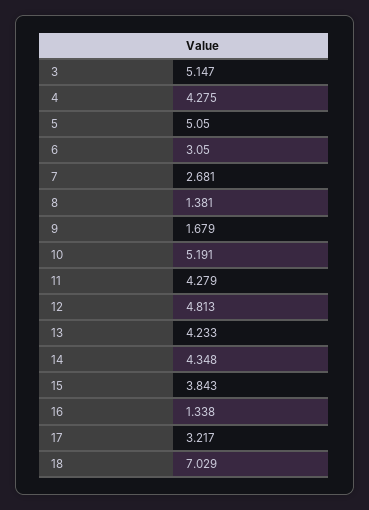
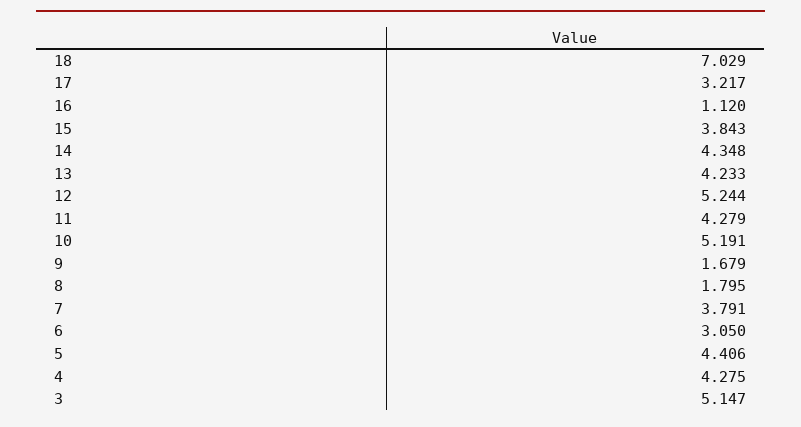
5: 5.05 -> 4.406
7: 2.681 -> 3.791
8: 1.381 -> 1.795
12: 4.813 -> 5.244
16: 1.338 -> 1.12

